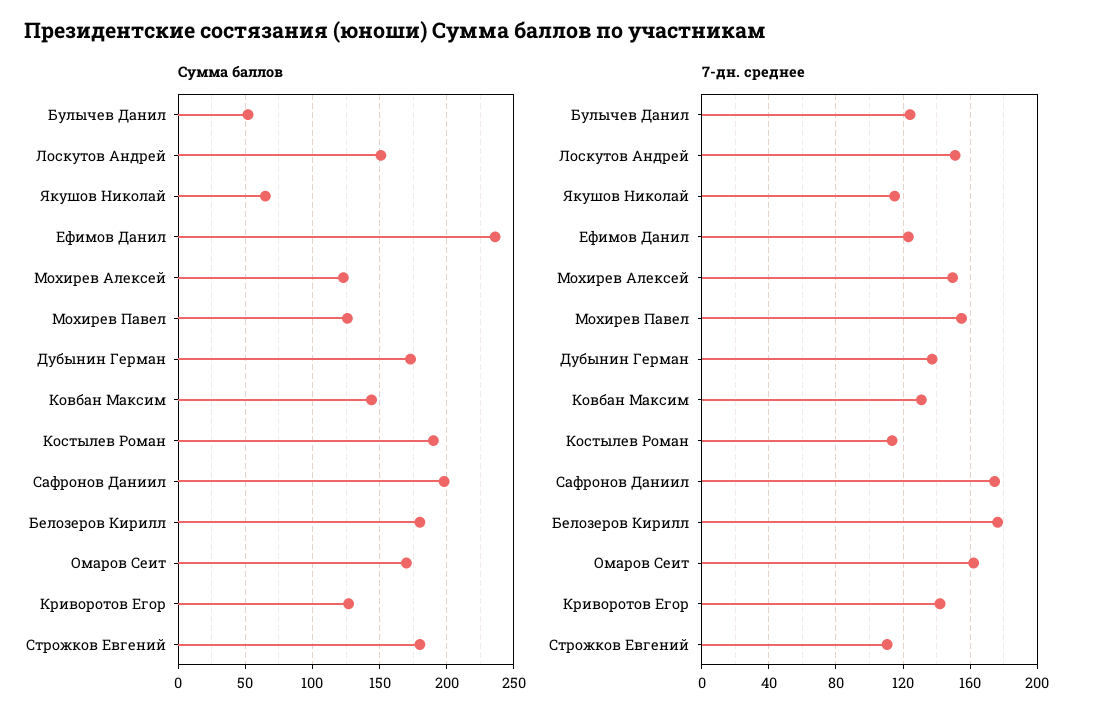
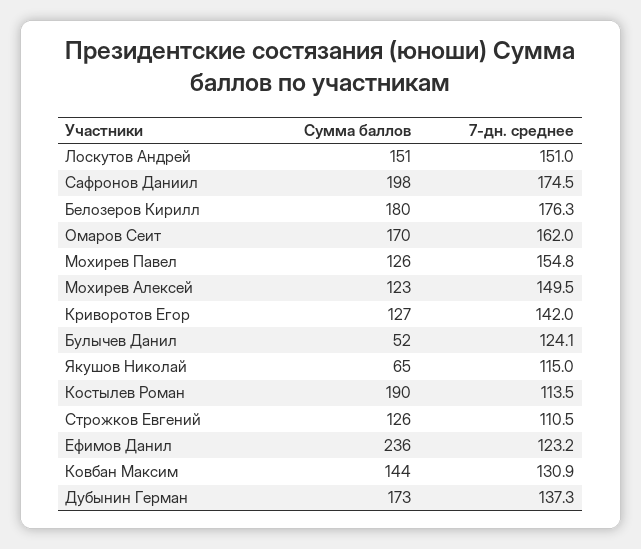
Сумма баллов, Строжков Евгений: 180 -> 126

